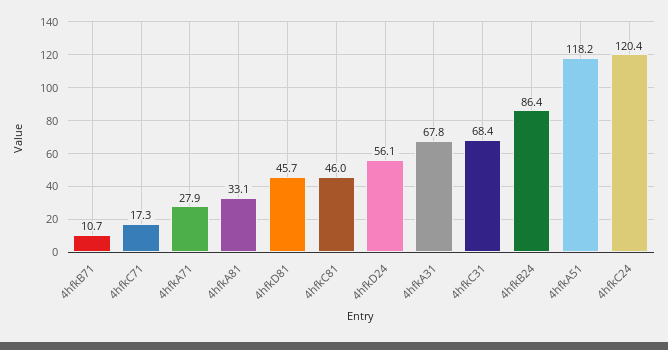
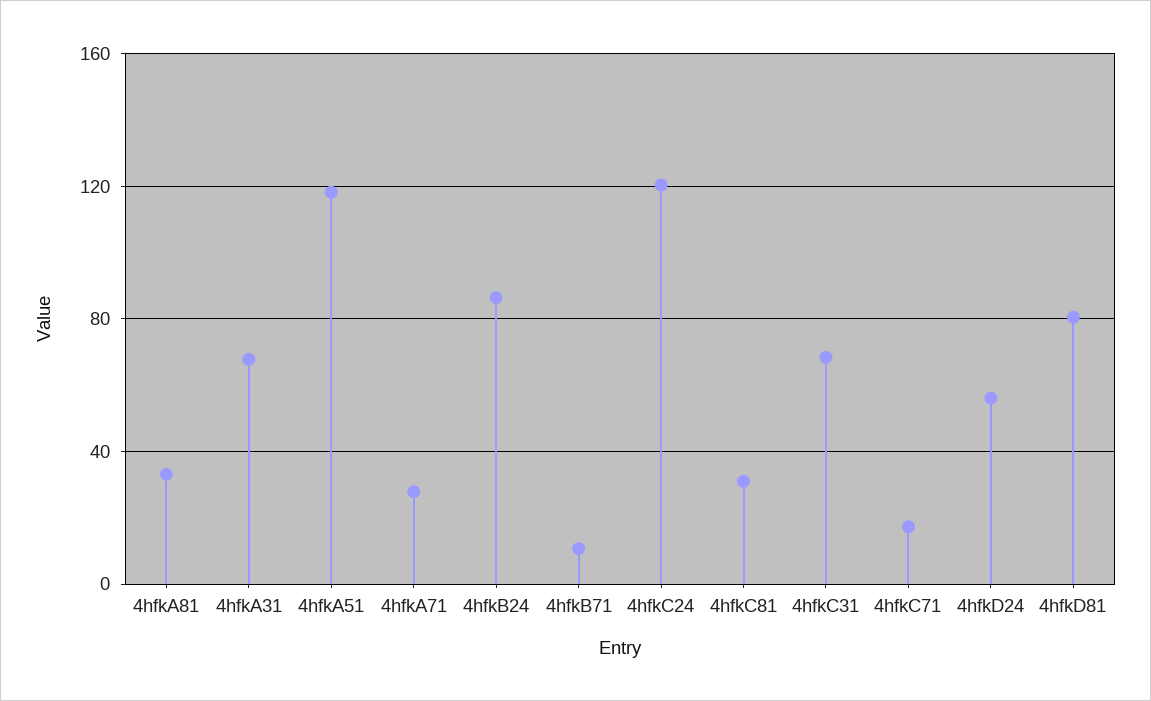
4hfkD81: 45.7 -> 80
4hfkC81: 46 -> 30

